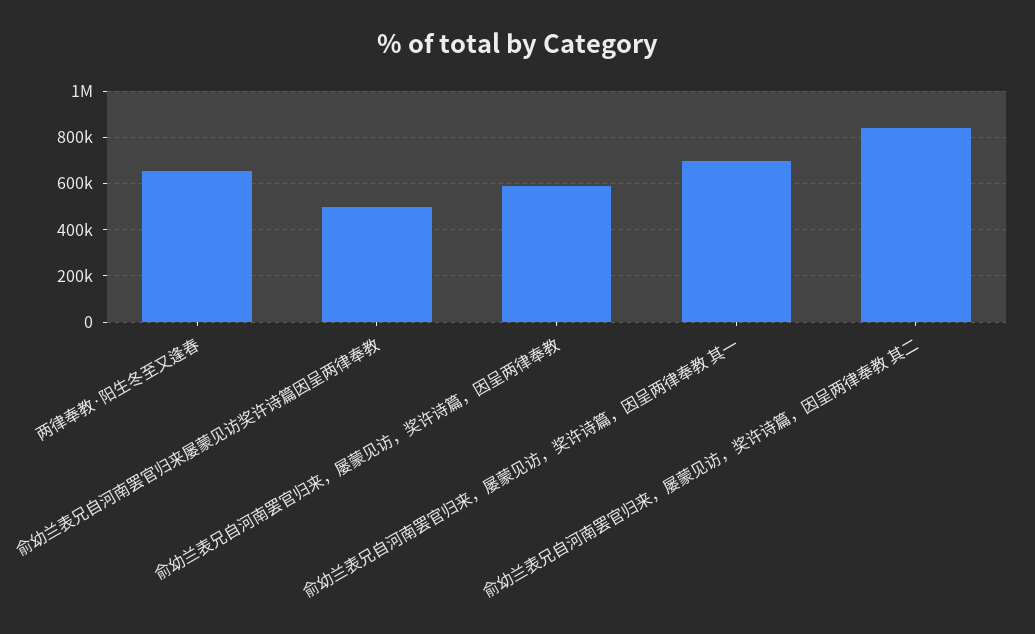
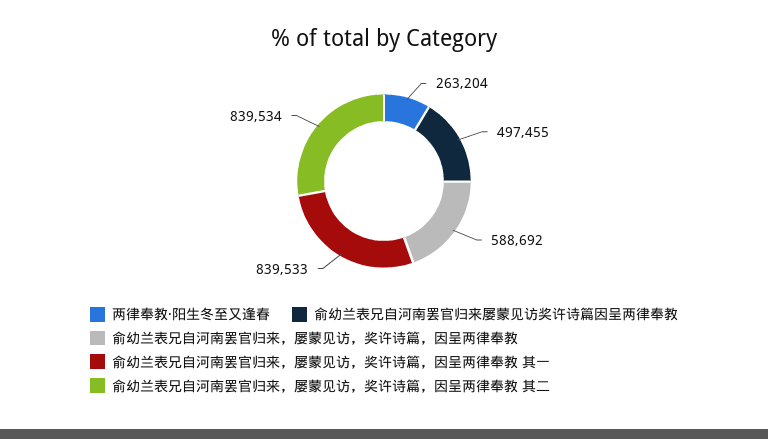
两律奉教·阳生冬至又逢春: 650000 -> 263204
俞幼兰表兄自河南罢官归来，屡蒙见访，奖许诗篇，因呈两律奉教 其一: 700000 -> 839533

